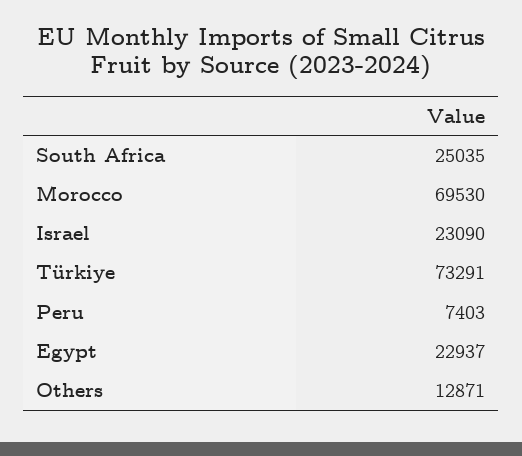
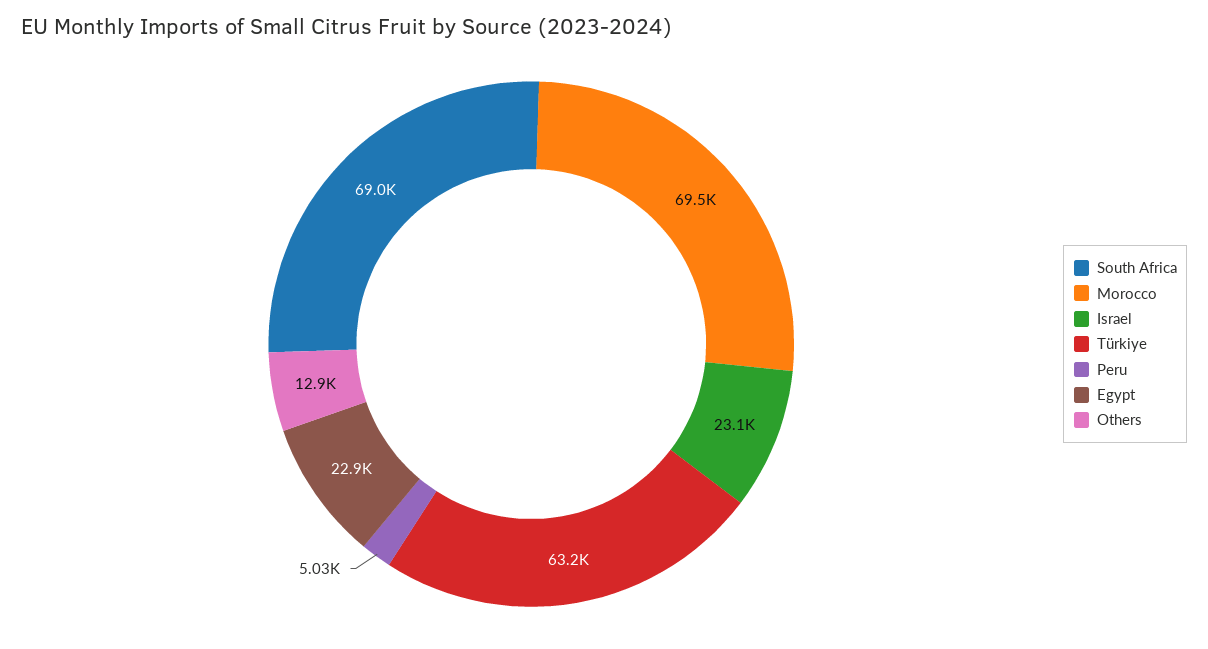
South Africa: 25035 -> 69000
Türkiye: 73291 -> 63200
Peru: 7403 -> 5030

